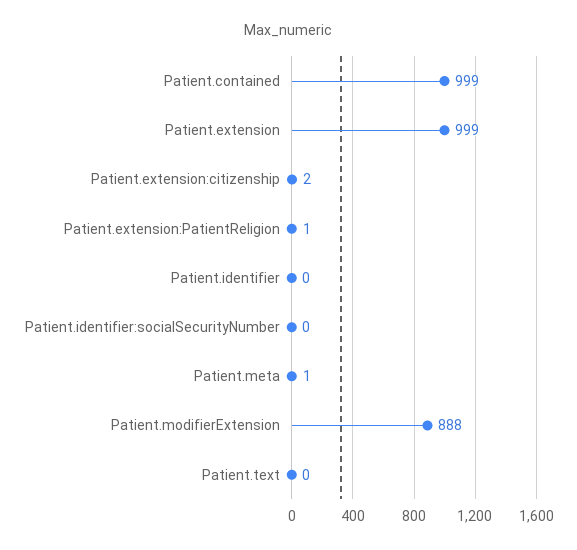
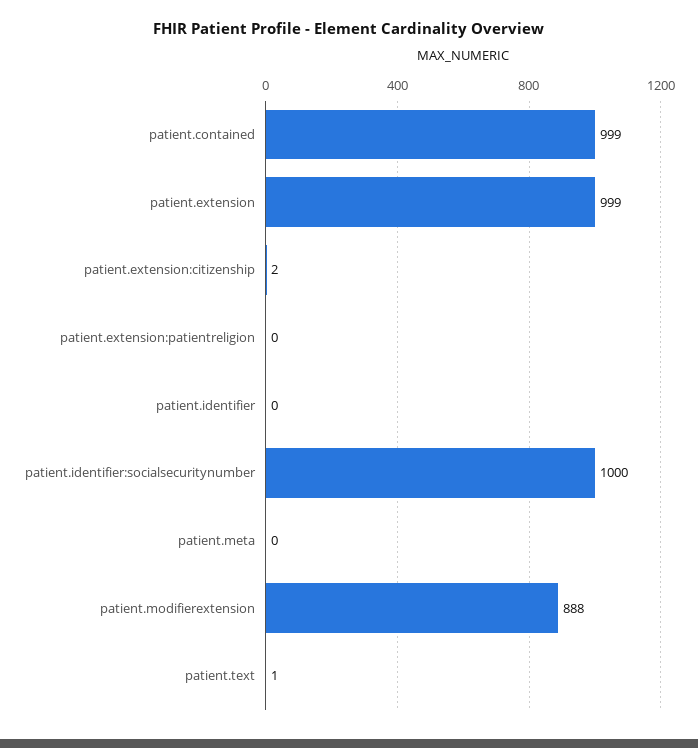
Patient.extension:PatientReligion: 1 -> 0
Patient.identifier:socialSecurityNumber: 0 -> 1000
Patient.meta: 1 -> 0
Patient.text: 0 -> 1

